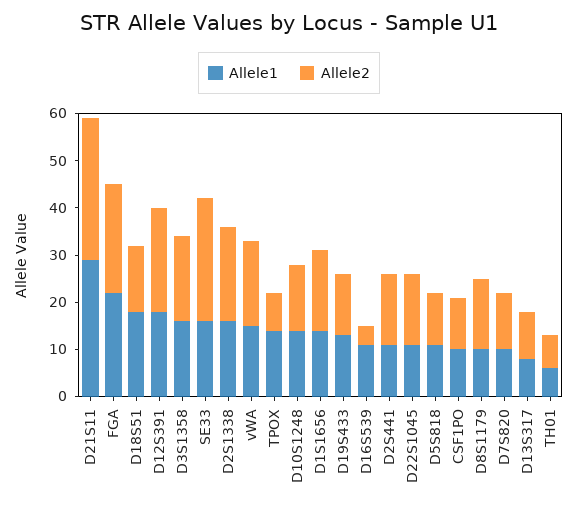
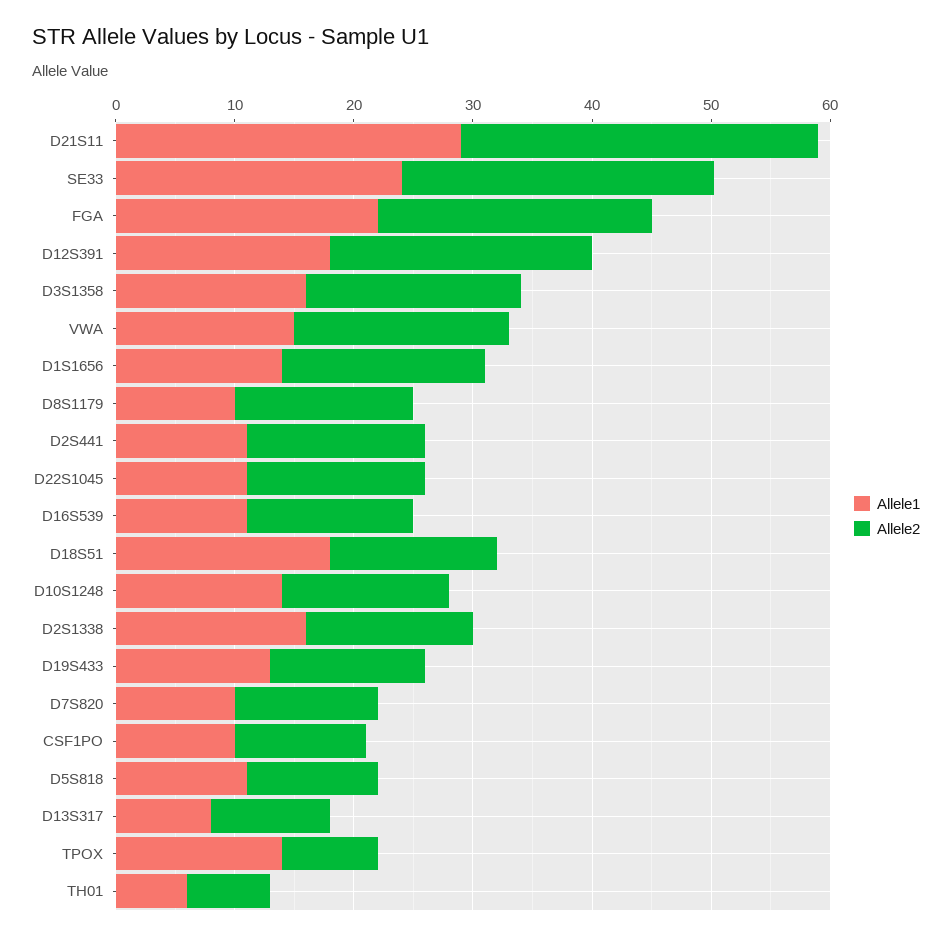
Allele1, SE33: 16 -> 24
Allele2, D2S1338: 20 -> 14
Allele2, D16S539: 4 -> 14

